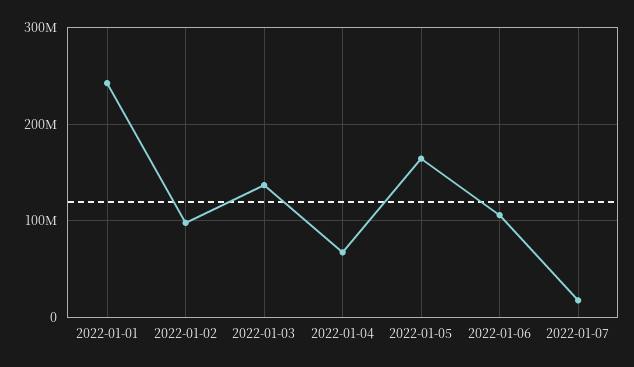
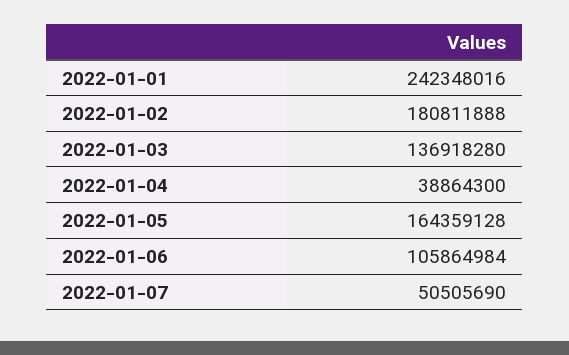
2022-01-02: 100000000 -> 180811888
2022-01-04: 70000000 -> 38864300
2022-01-07: 20000000 -> 50505690

